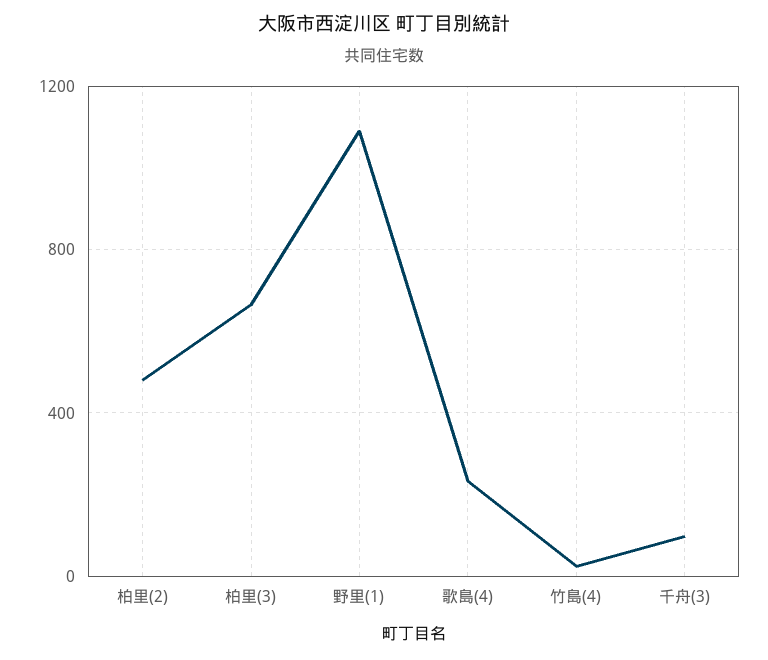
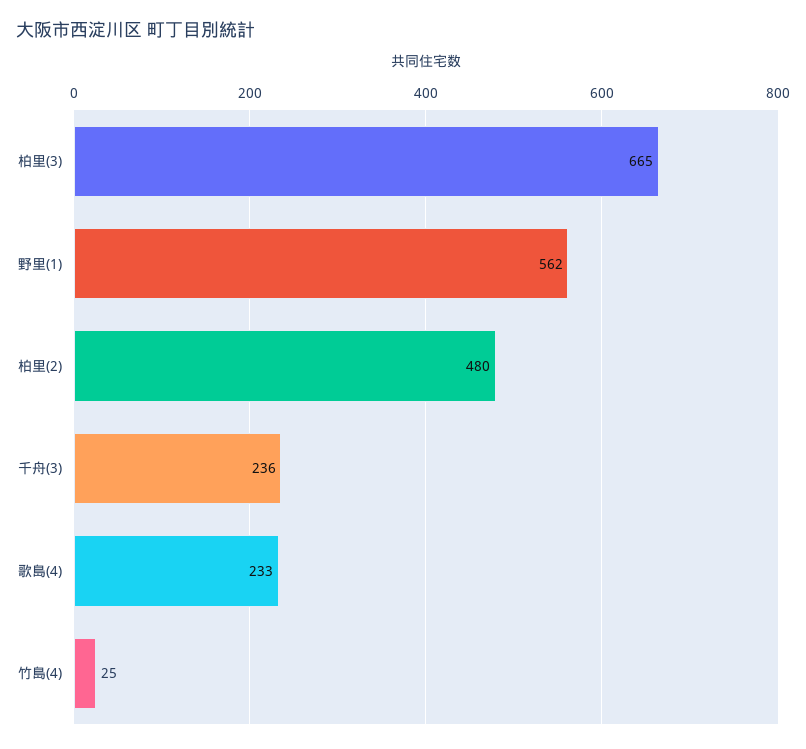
野里(1): 1100 -> 562
千舟(3): 100 -> 236

